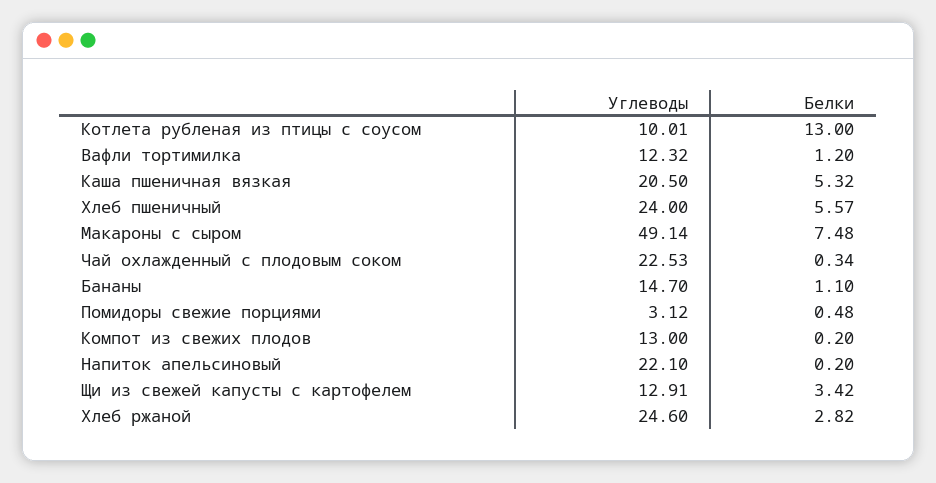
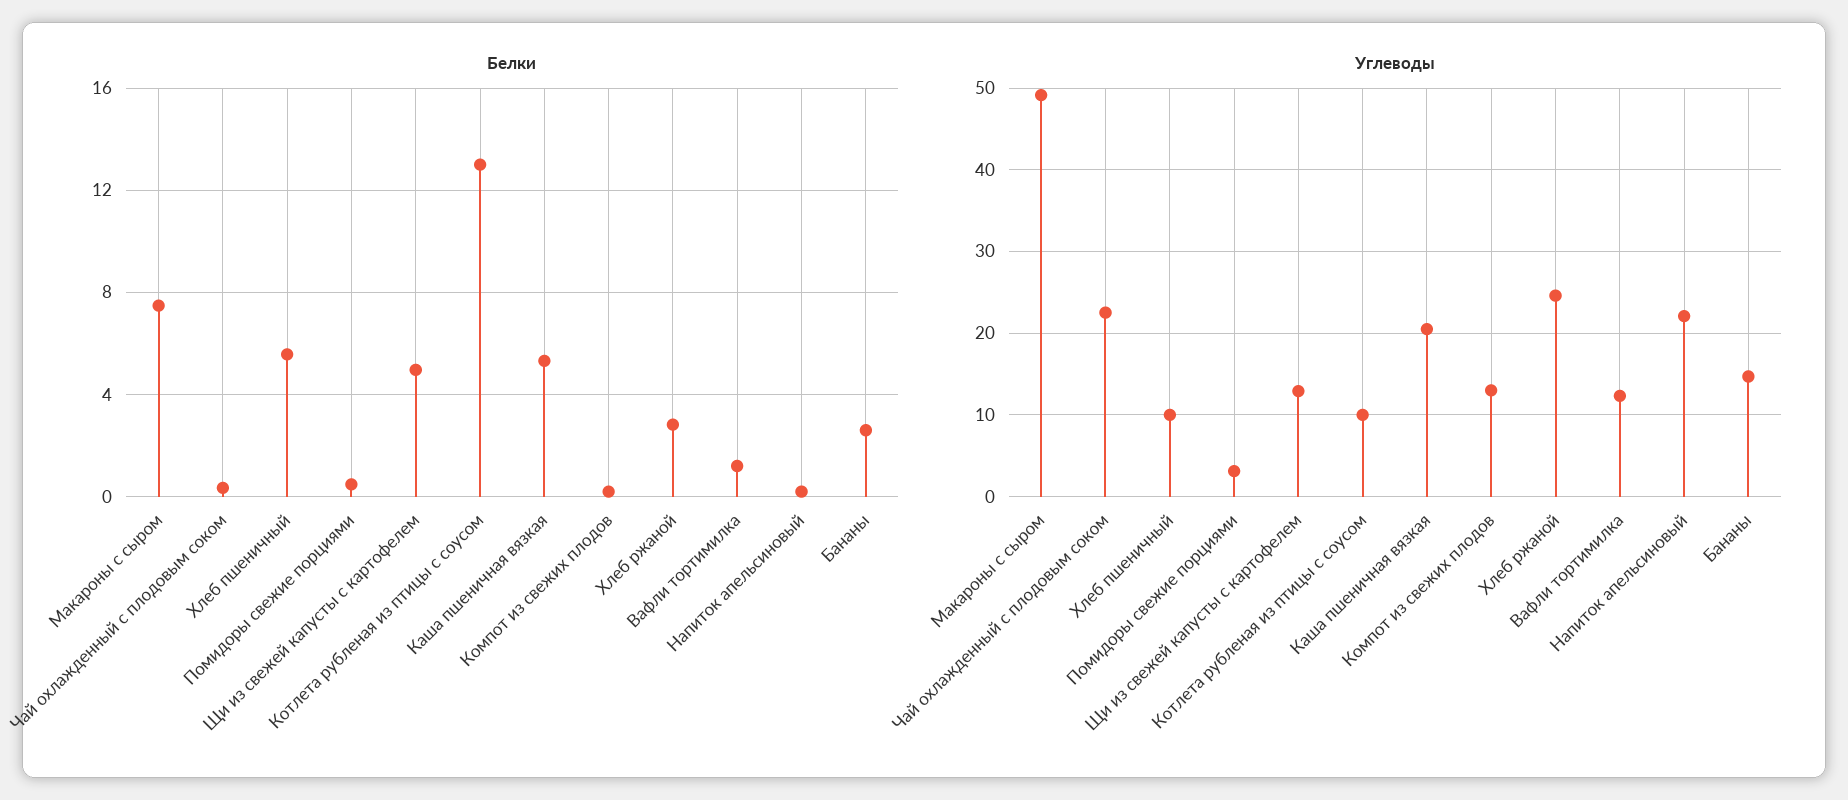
Углеводы, Хлеб пшеничный: 24 -> 10
Белки, Бананы: 1.1 -> 2.5
Белки, Щи из свежей капусты с картофелем: 3.42 -> 5

